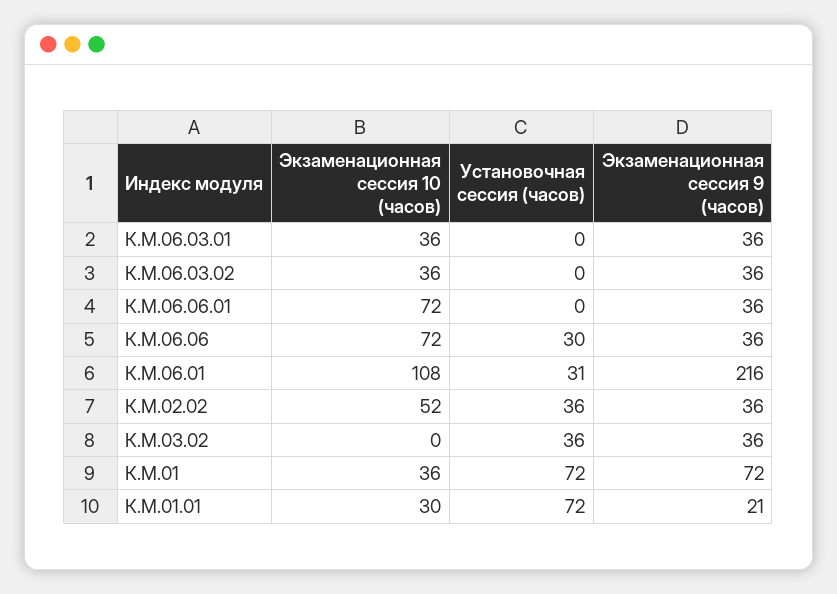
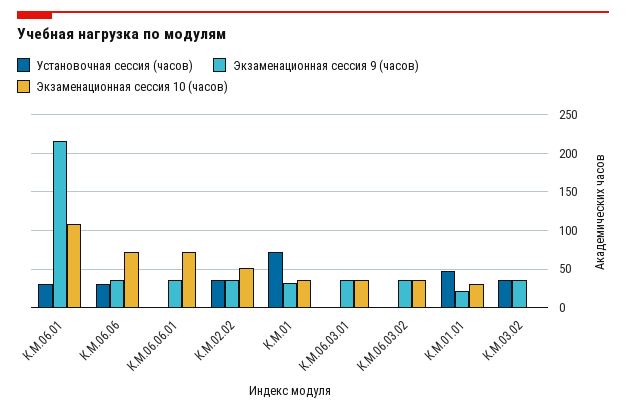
Экзаменационная сессия 9 (часов), К.М.01: 72 -> 30
Установочная сессия (часов), К.М.01.01: 72 -> 50

